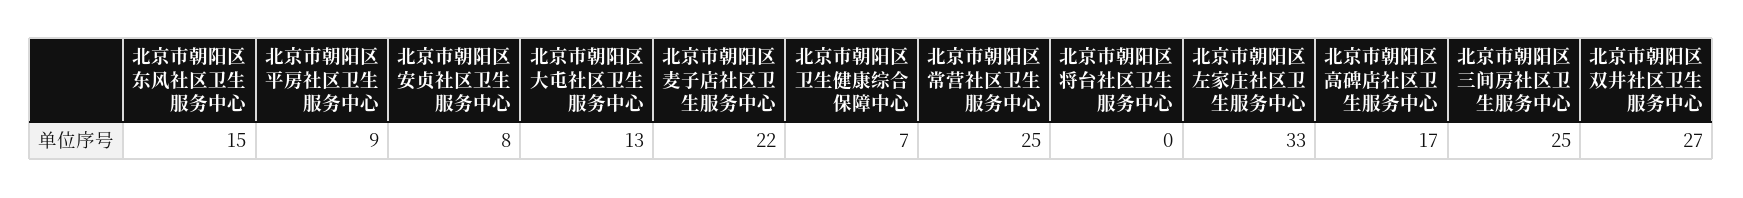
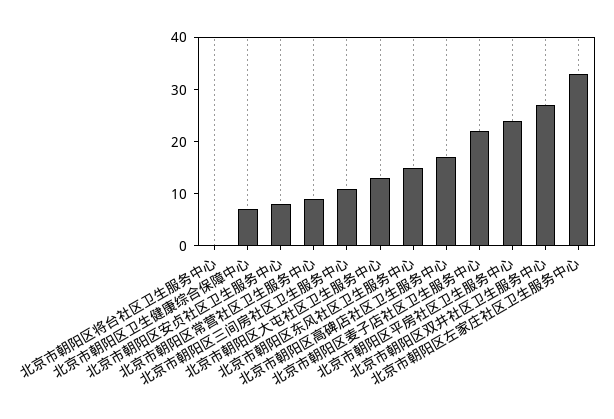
北京市朝阳区平房社区卫生服务中心: 9 -> 25
北京市朝阳区常营社区卫生服务中心: 25 -> 10
北京市朝阳区三间房社区卫生服务中心: 25 -> 10

